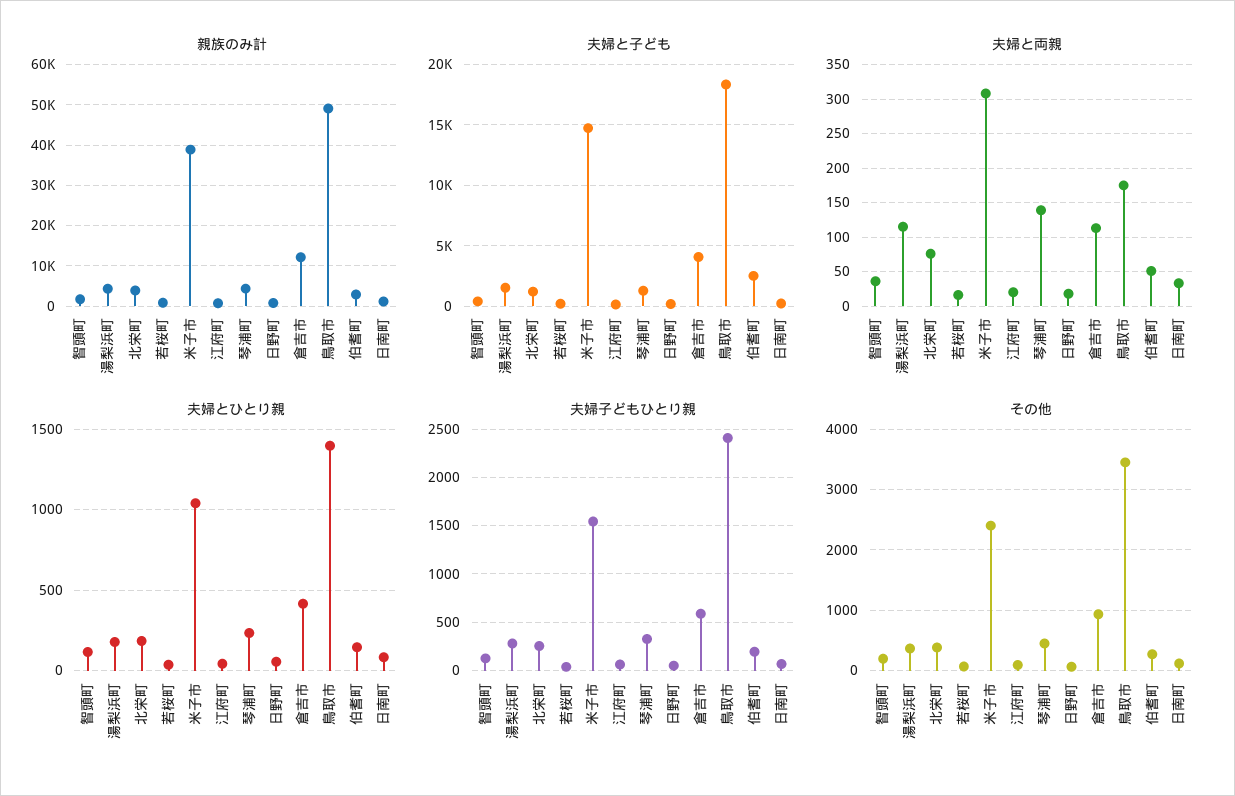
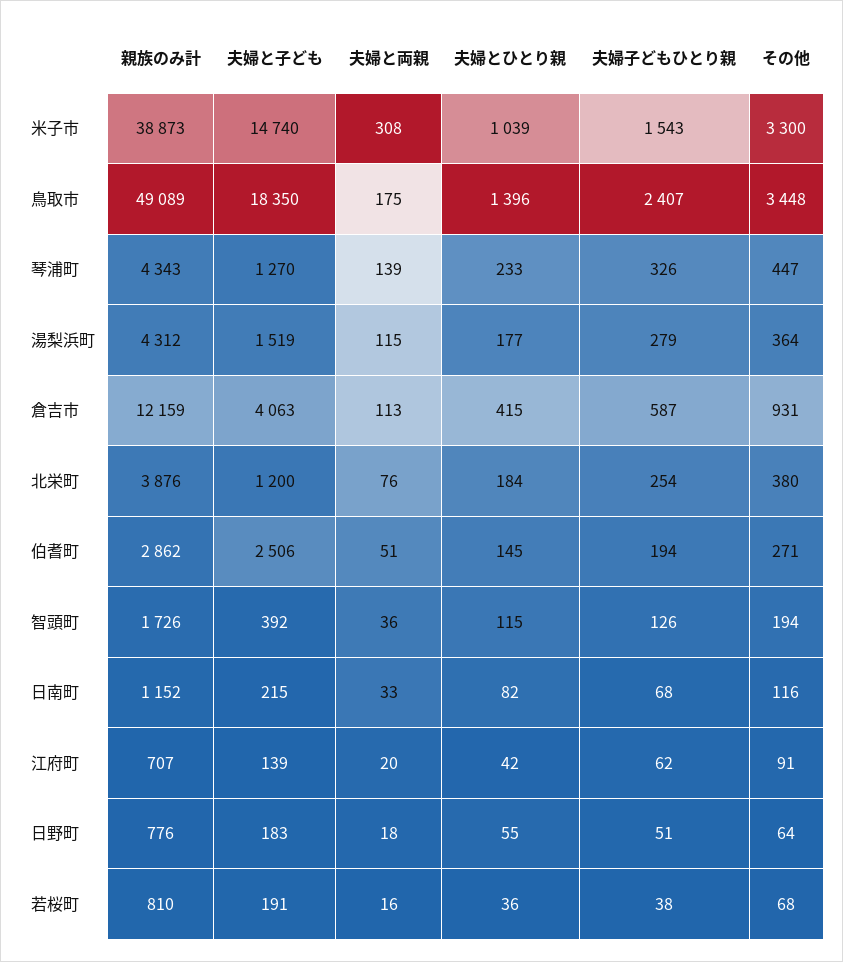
その他, 米子市: 2400 -> 3300

